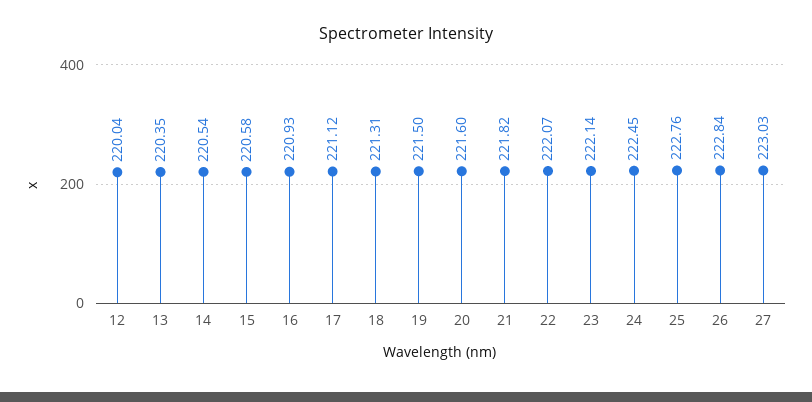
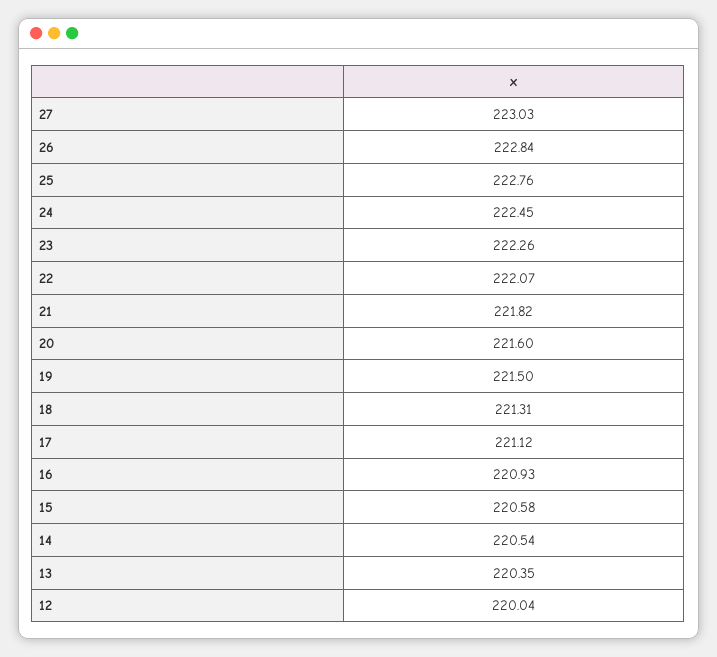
23: 222.14 -> 222.26

